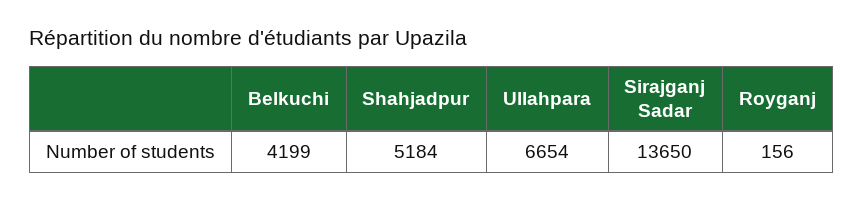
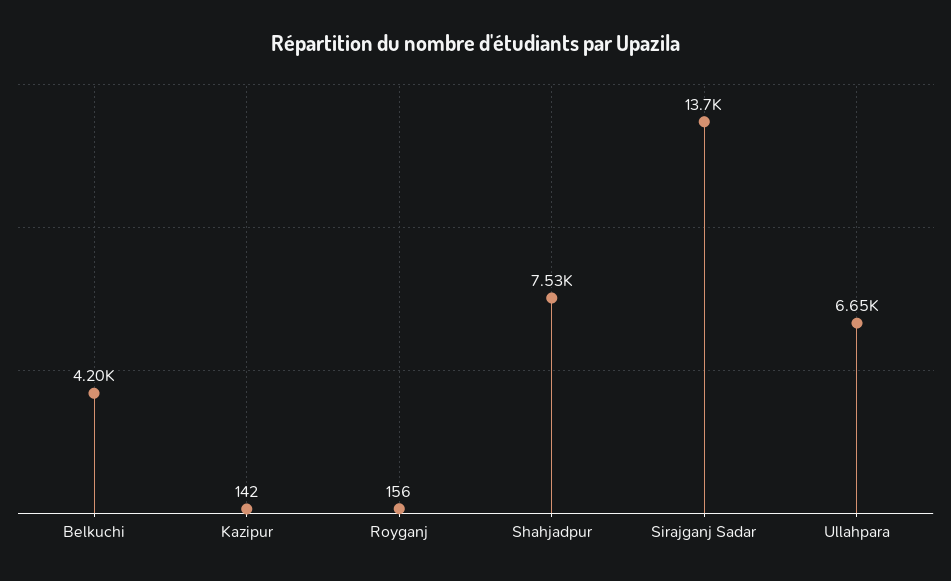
Shahjadpur: 5184 -> 7530
Kazipur: none -> 142

